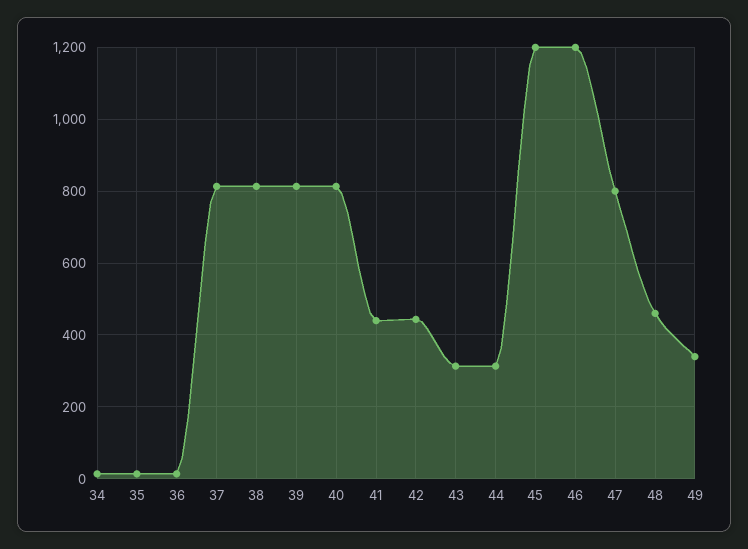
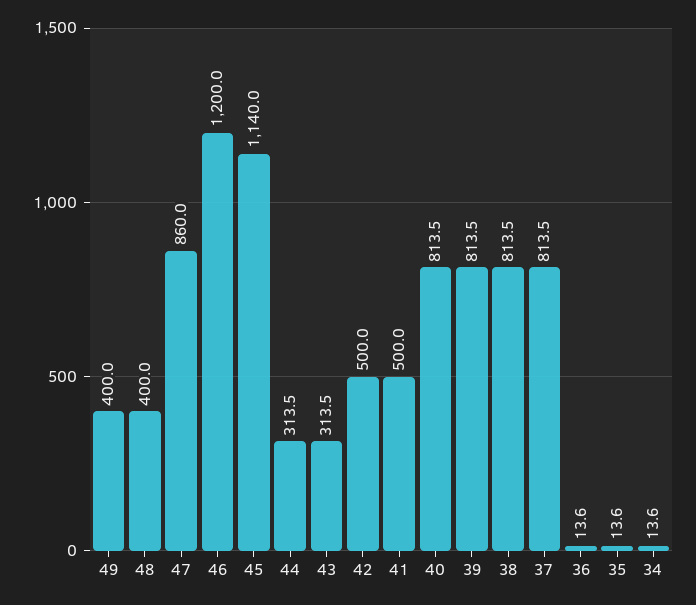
41: 440 -> 500
42: 440 -> 500
45: 1200 -> 1140
47: 800 -> 860
48: 460 -> 400
49: 340 -> 400

